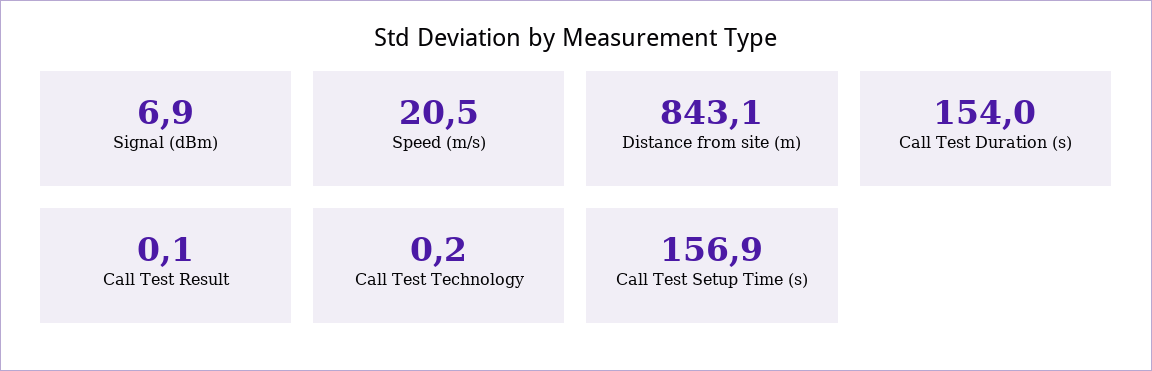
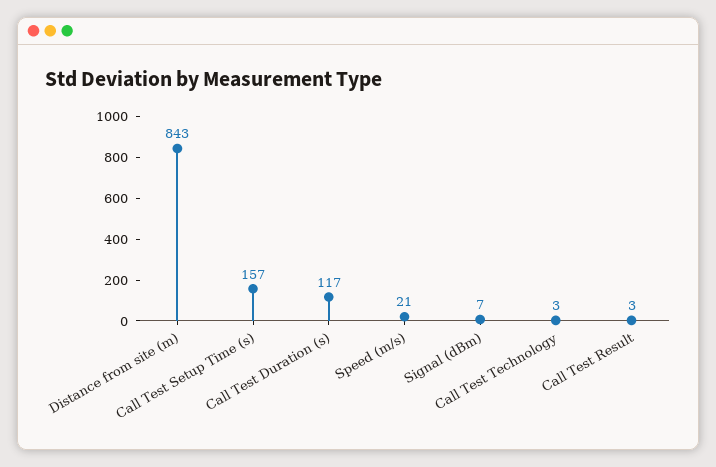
Call Test Duration (s): 154 -> 117
Call Test Result: 0.1 -> 3
Call Test Technology: 0.2 -> 3

